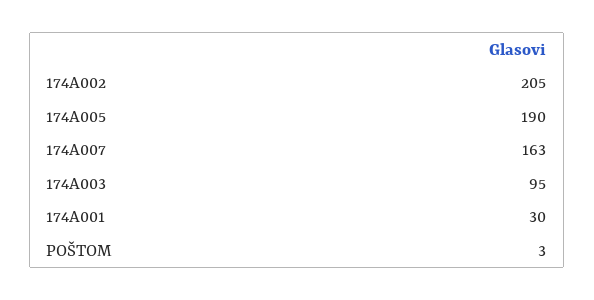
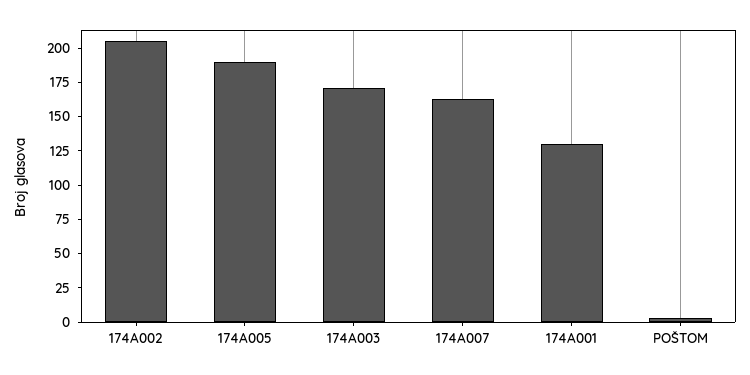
174A003: 95 -> 175
174A001: 30 -> 125

